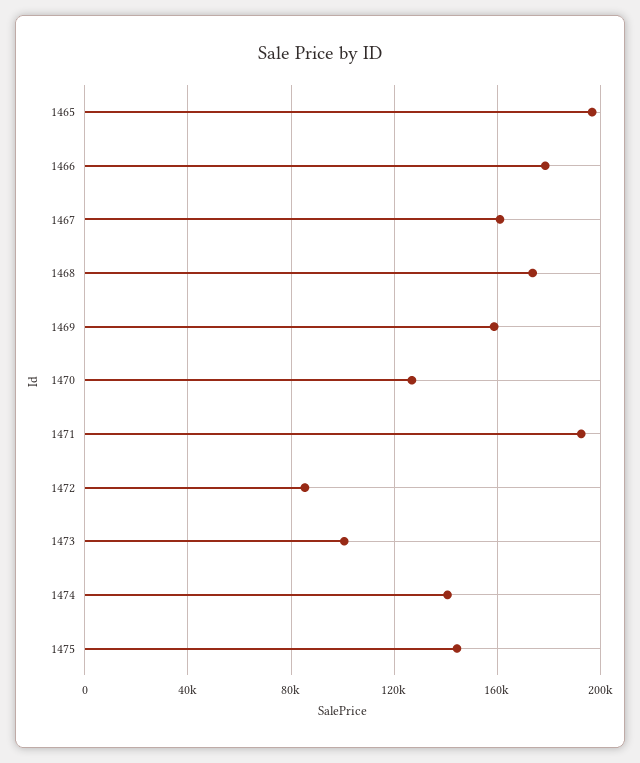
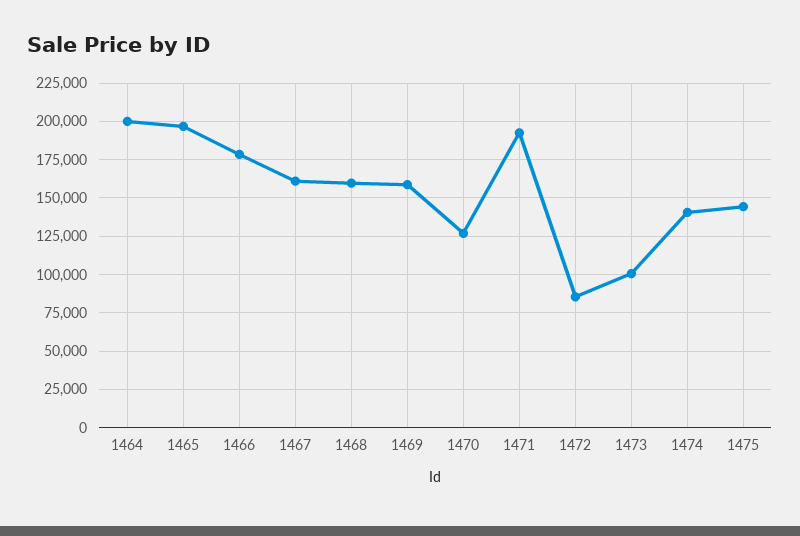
1468: 175000 -> 160000
1464: none -> 200000

